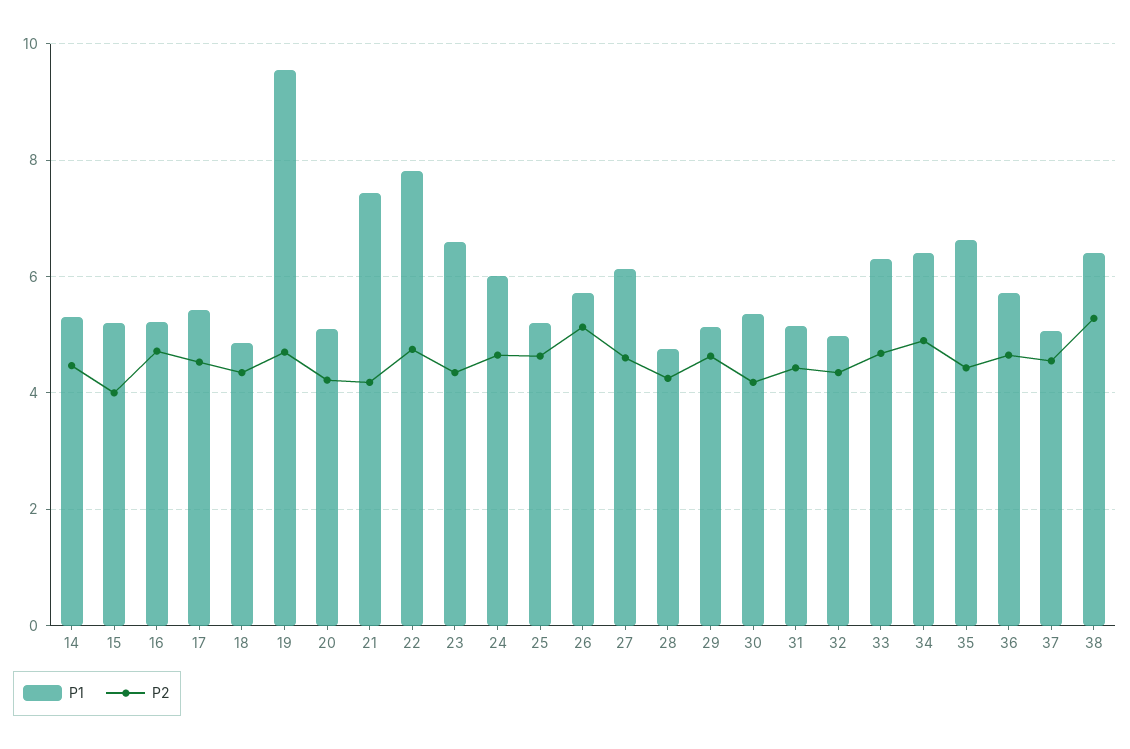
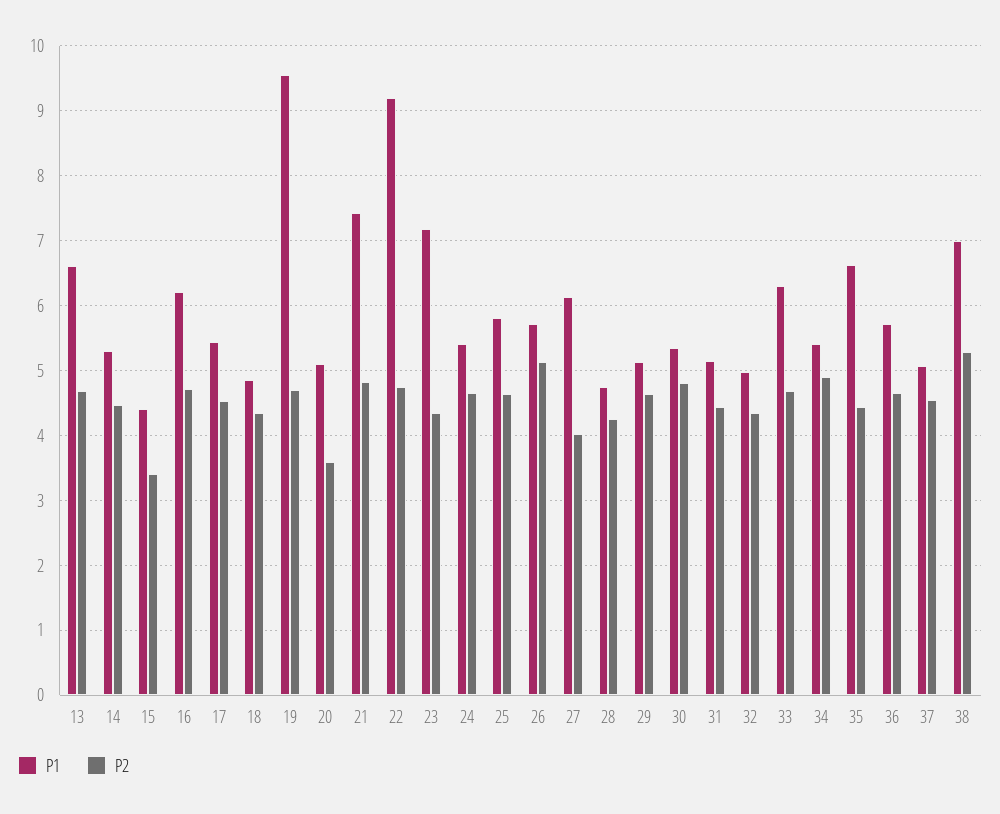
P1, 15: 5.2 -> 4.4
P2, 15: 4 -> 3.4
P1, 16: 5.2 -> 6.2
P2, 20: 4.2 -> 3.6
P2, 21: 4.2 -> 4.8
P1, 22: 7.8 -> 9.2
P1, 23: 6.6 -> 7.2
P1, 24: 6 -> 5.4
P1, 25: 5.2 -> 5.8
P2, 27: 4.6 -> 4
P2, 30: 4.2 -> 4.8
P1, 34: 6.4 -> 5.4
P1, 38: 6.4 -> 7
P1, 13: none -> 6.6
P2, 13: none -> 4.7

